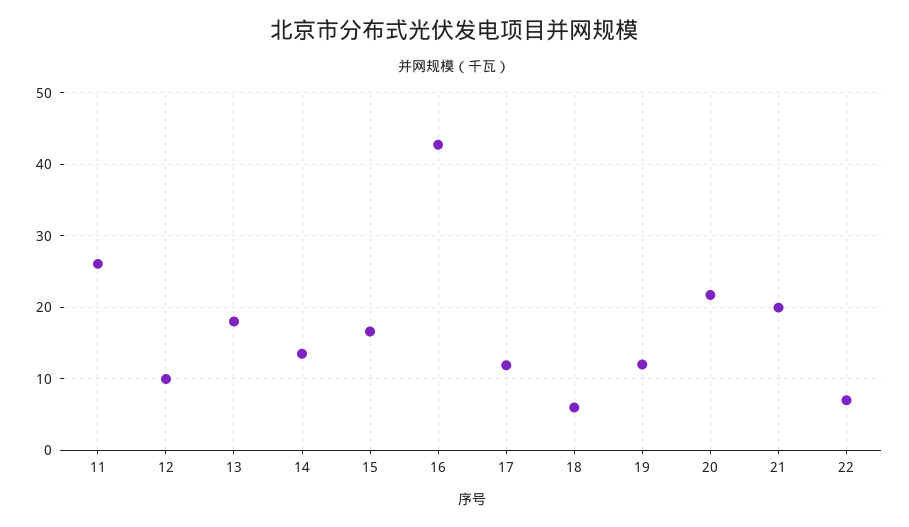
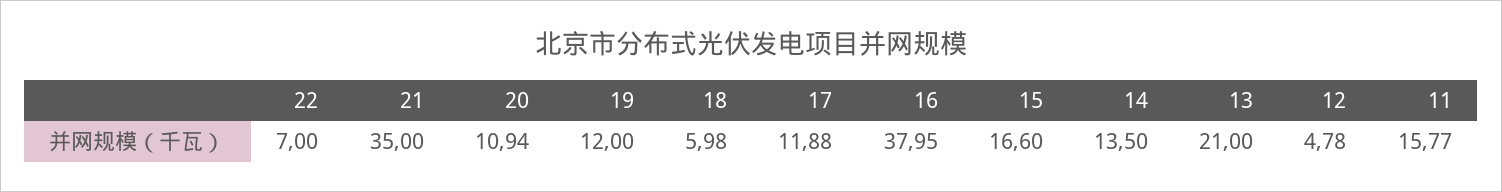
11: 26 -> 15.77
12: 10 -> 4.78
13: 18 -> 21
16: 43 -> 37.95
20: 22 -> 10.94
21: 20 -> 35

